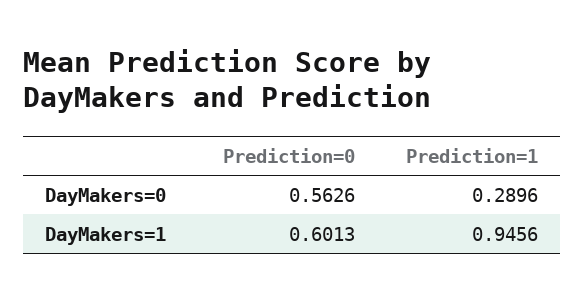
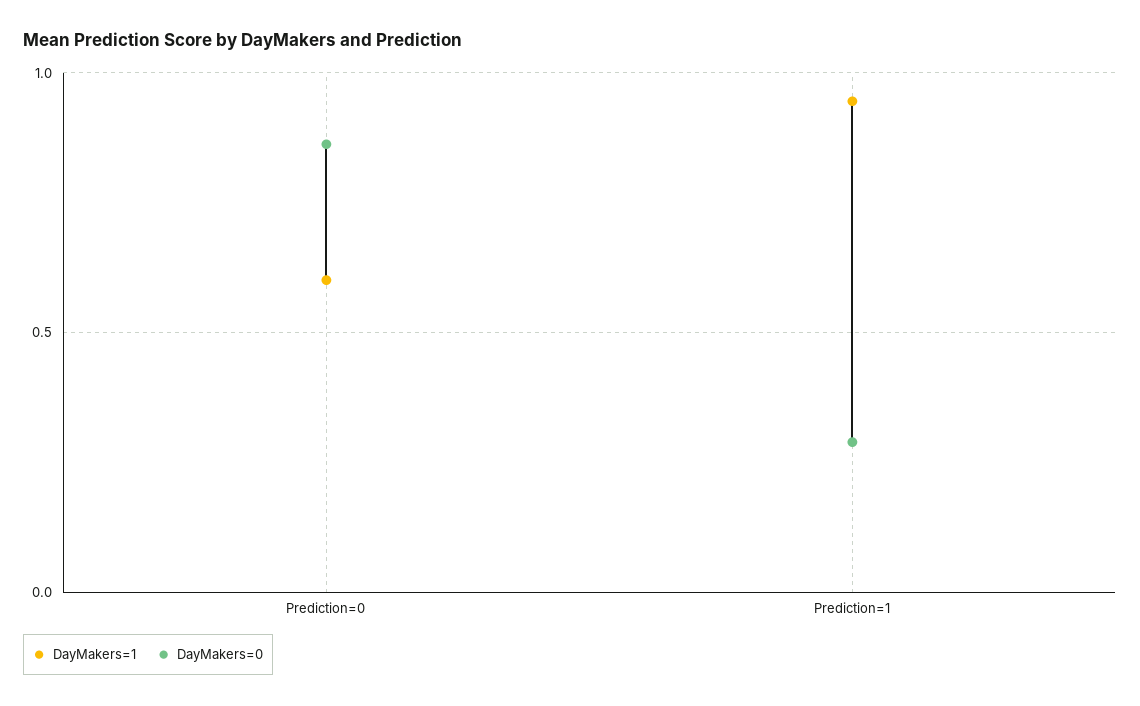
DayMakers=0, Prediction=0: 0.5626 -> 0.85

